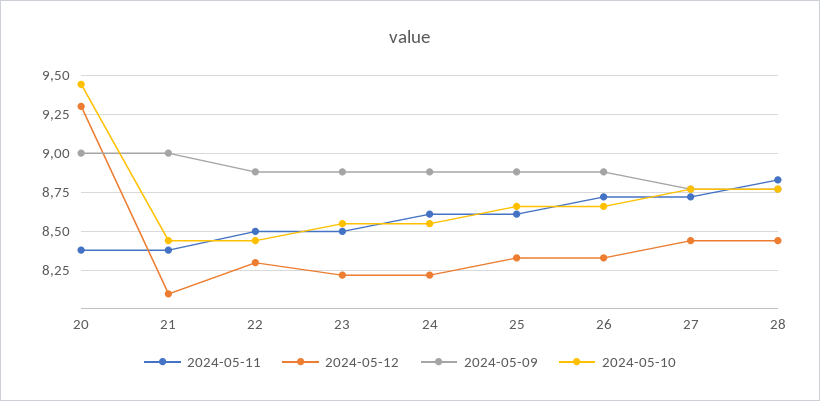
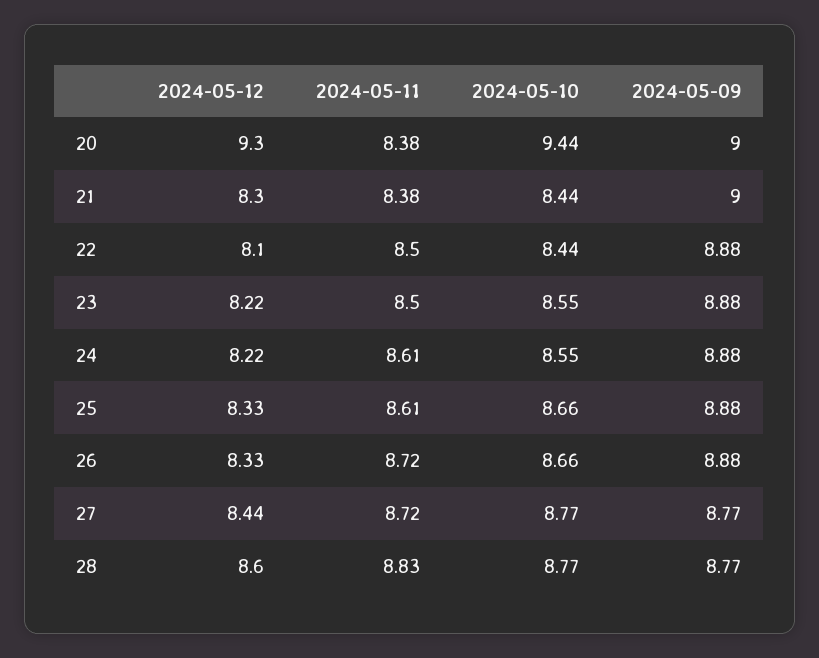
2024-05-12, 21: 8.1 -> 8.3
2024-05-12, 22: 8.3 -> 8.1
2024-05-12, 28: 8.45 -> 8.6

